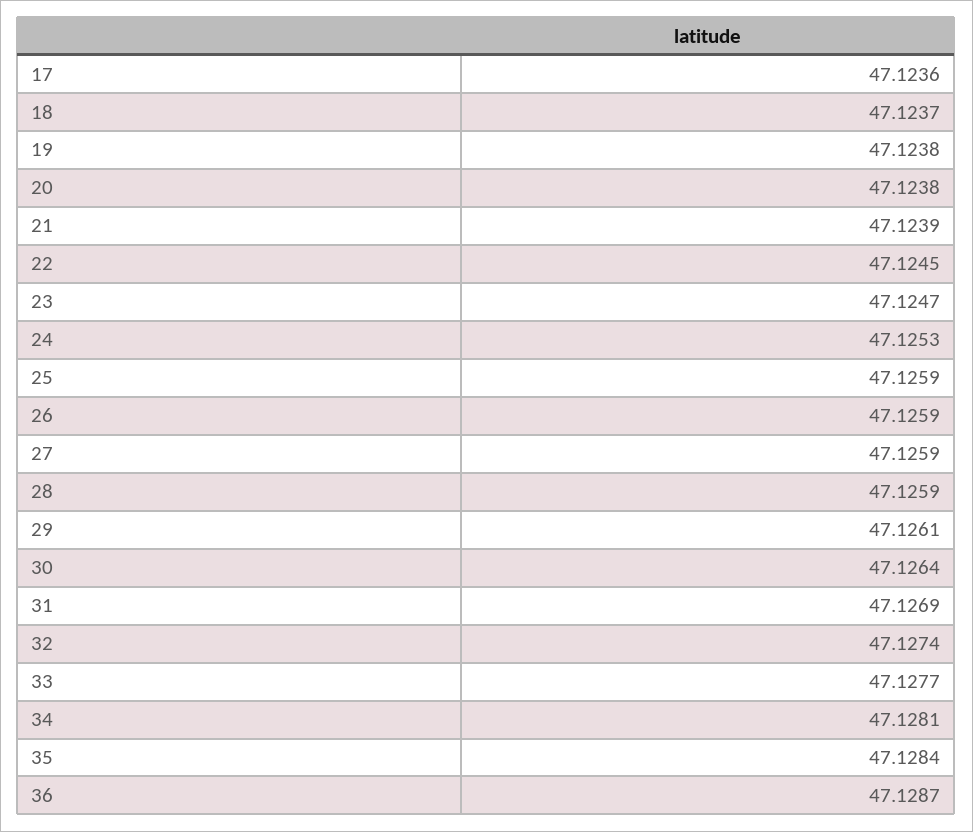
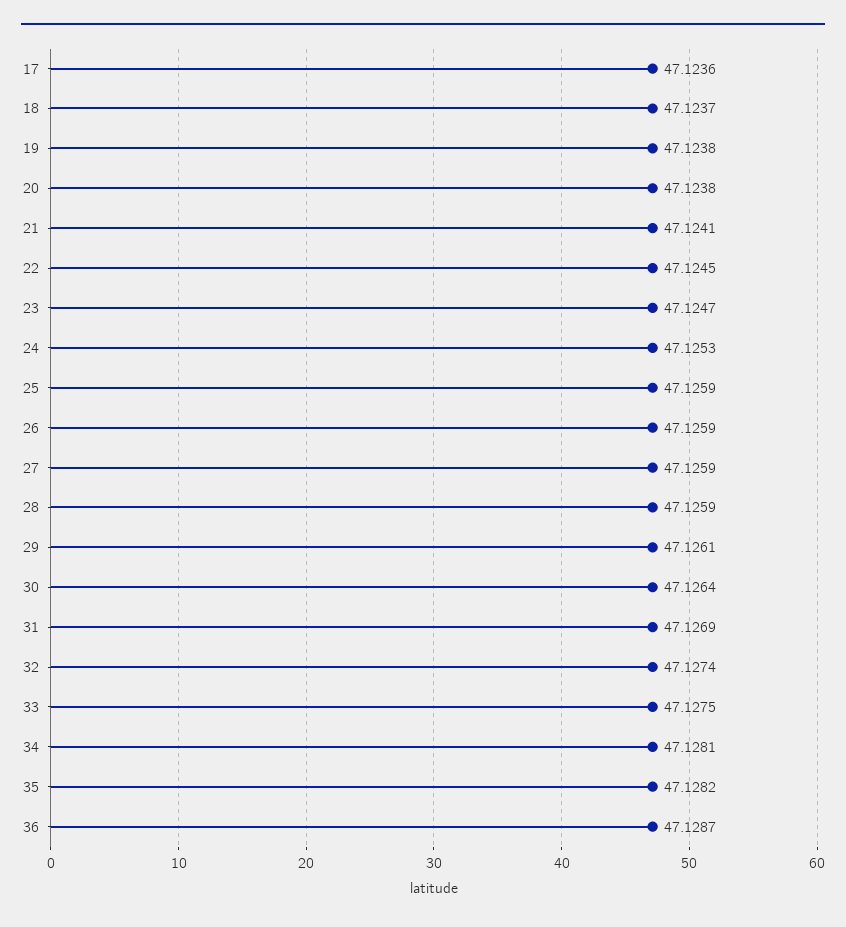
21: 47.1239 -> 47.1241
33: 47.1277 -> 47.1275
35: 47.1284 -> 47.1282

